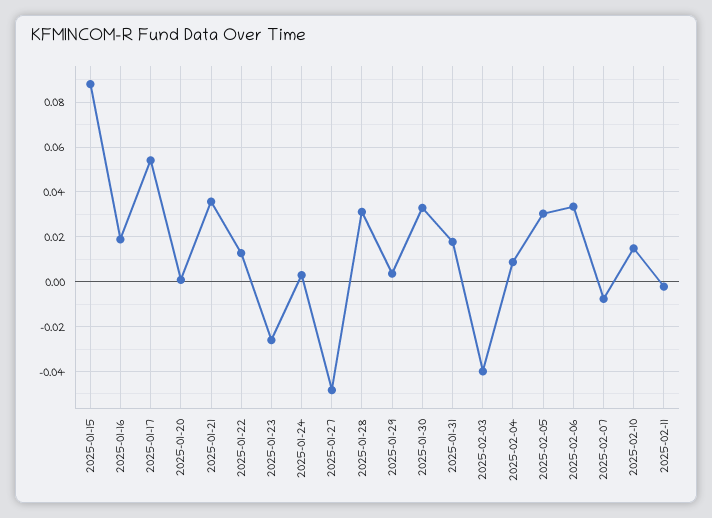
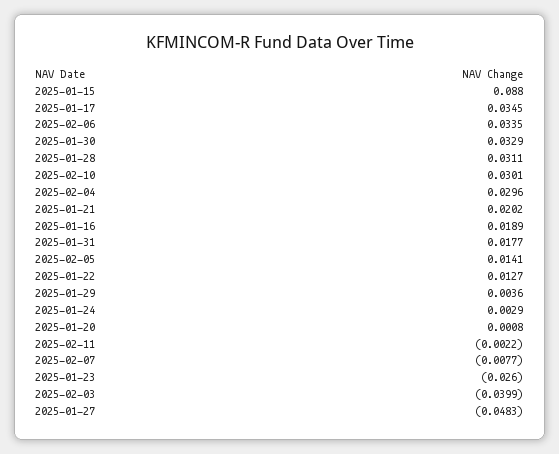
2025-01-17: 0.055 -> 0.0345
2025-01-21: 0.035 -> 0.0202
2025-02-04: 0.01 -> 0.0296
2025-02-05: 0.03 -> 0.0141
2025-02-10: 0.015 -> 0.0301

